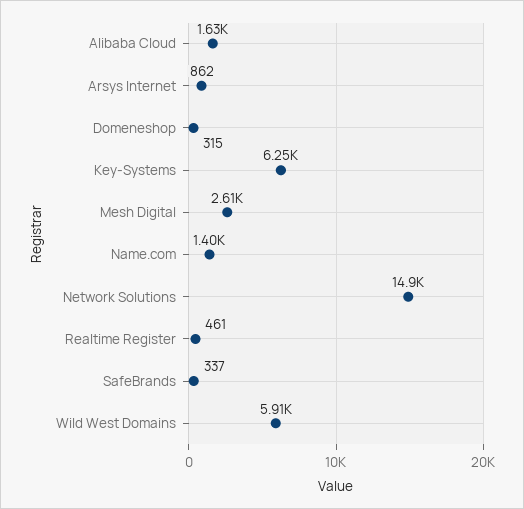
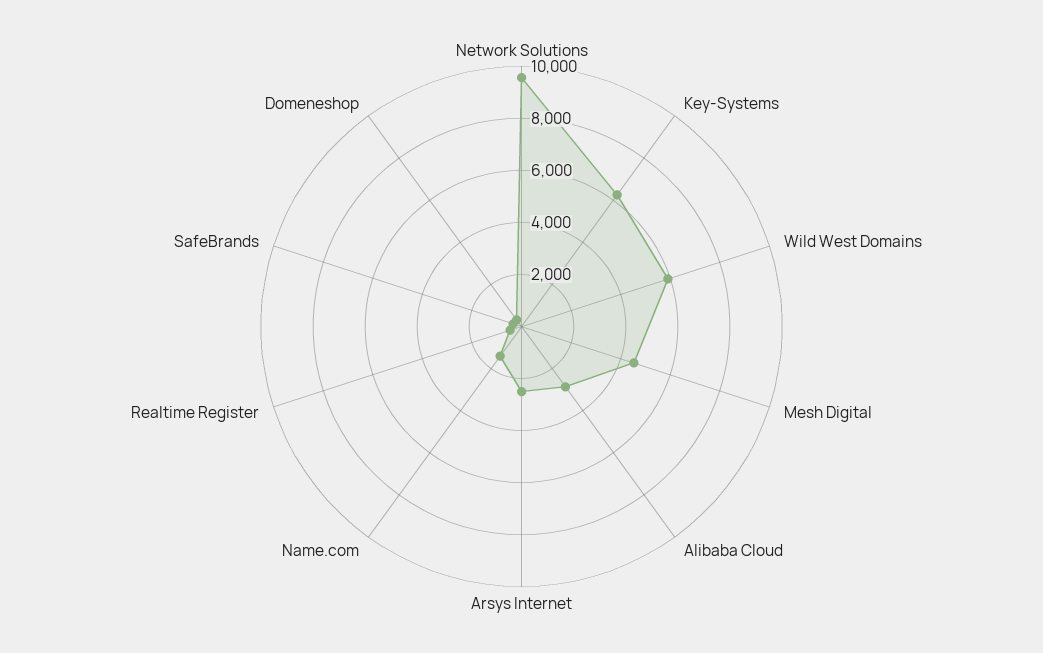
Alibaba Cloud: 1630 -> 3000
Arsys Internet: 862 -> 2500
Mesh Digital: 2610 -> 4500
Network Solutions: 14900 -> 9500

